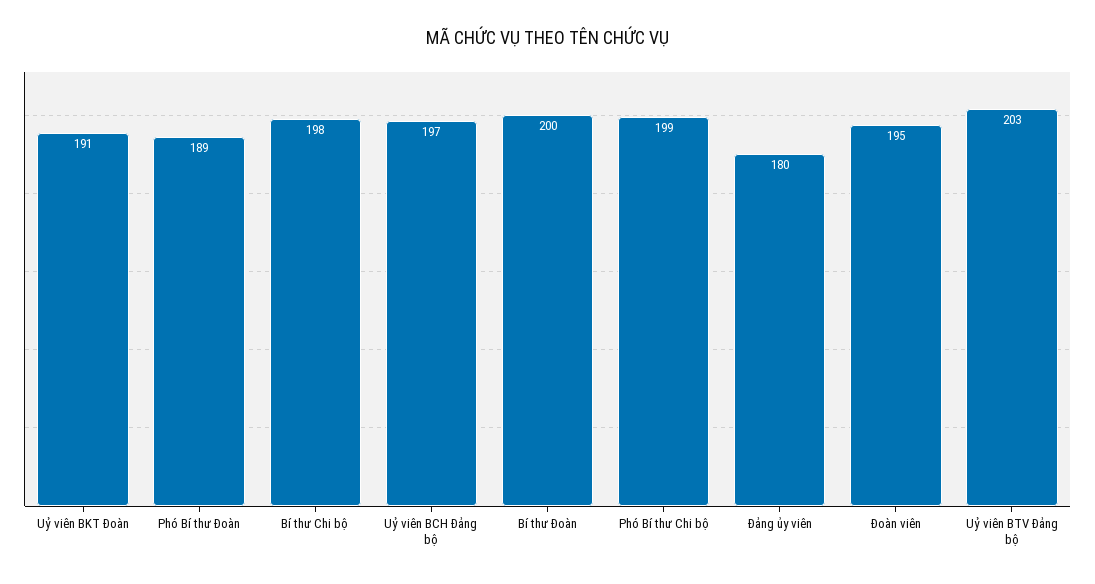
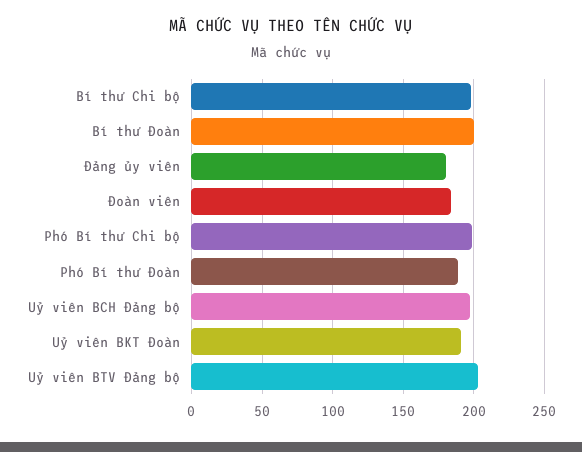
Đoàn viên: 195 -> 185

